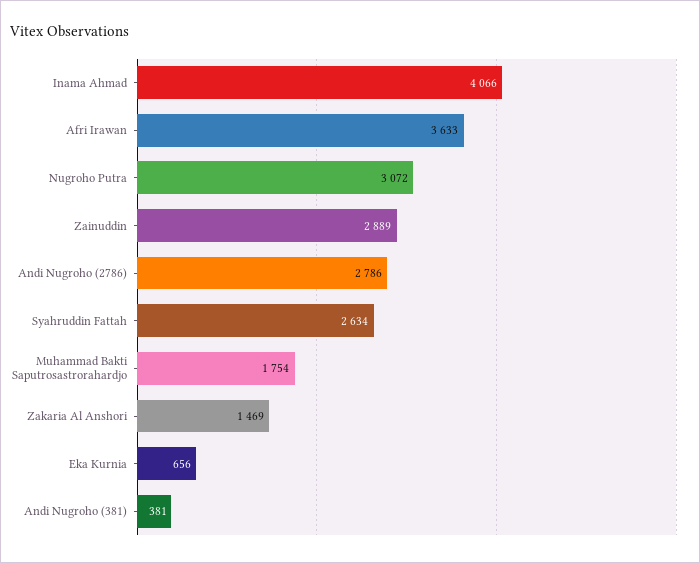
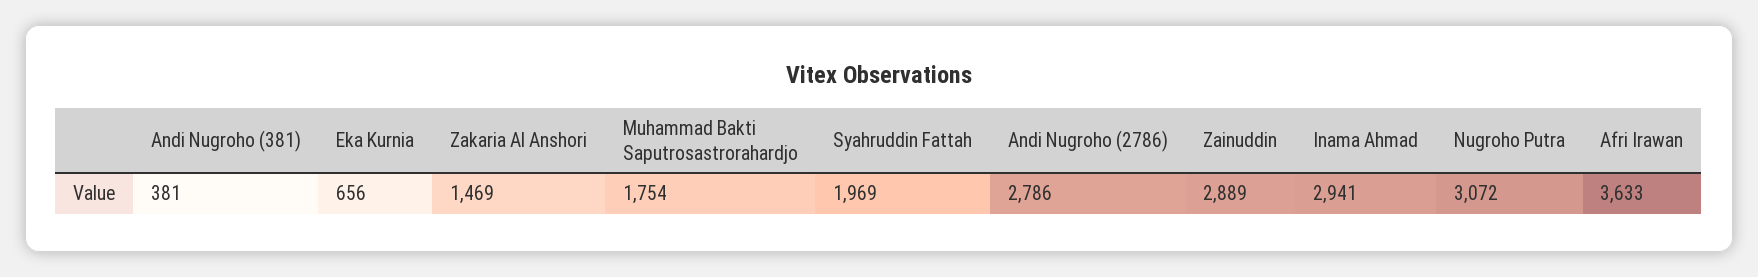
Inama Ahmad: 4066 -> 2941
Syahruddin Fattah: 2634 -> 1969

